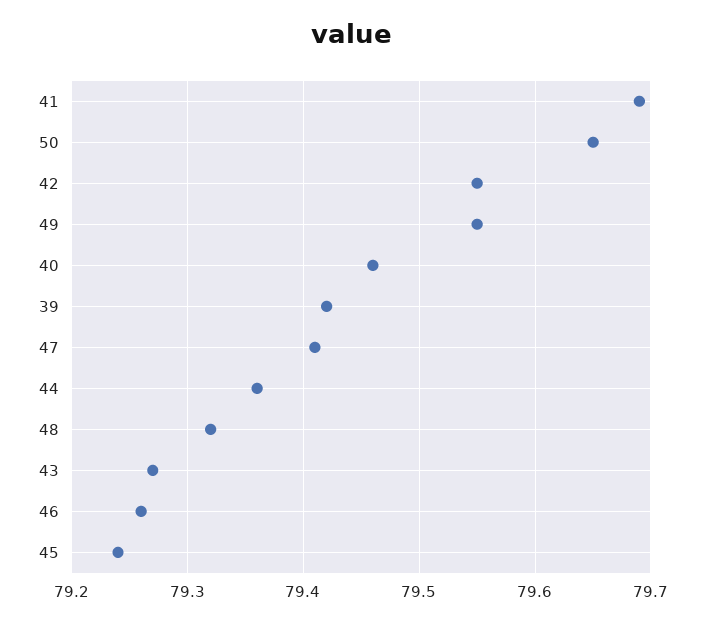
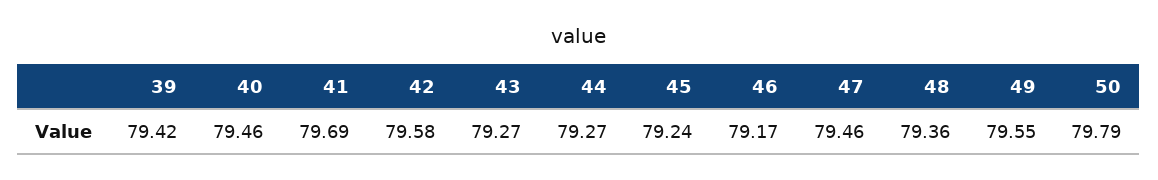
50: 79.65 -> 79.79
42: 79.55 -> 79.58
47: 79.41 -> 79.46
44: 79.36 -> 79.27
48: 79.32 -> 79.36
46: 79.26 -> 79.17

